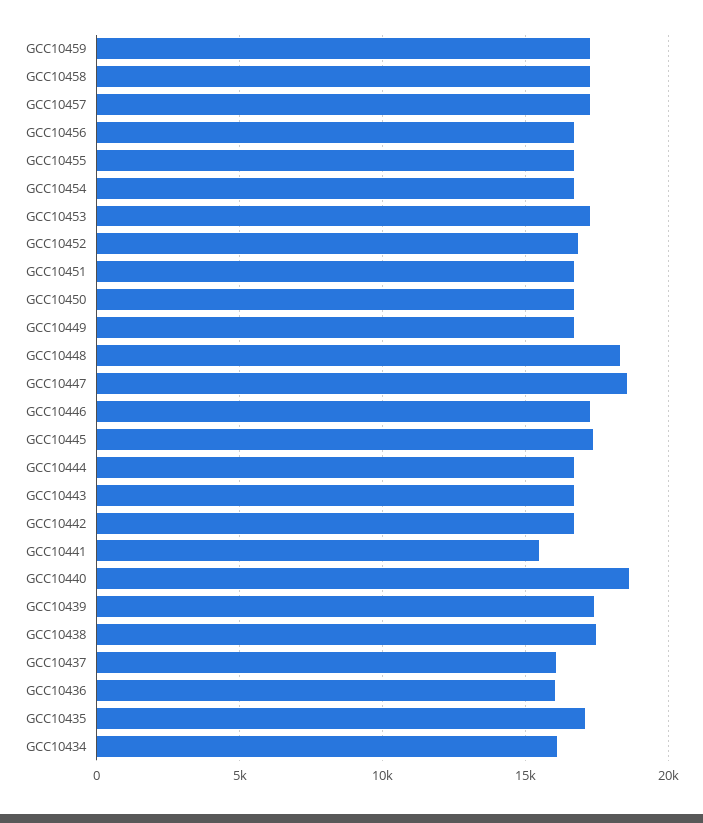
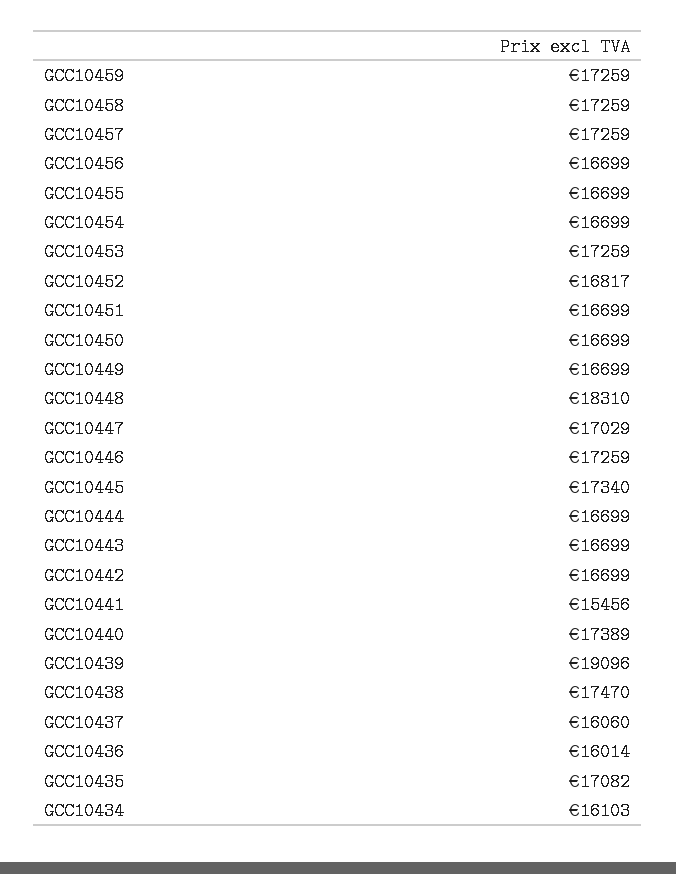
GCC10447: 18500 -> 17029
GCC10440: 18500 -> 17389
GCC10439: 17500 -> 19096

